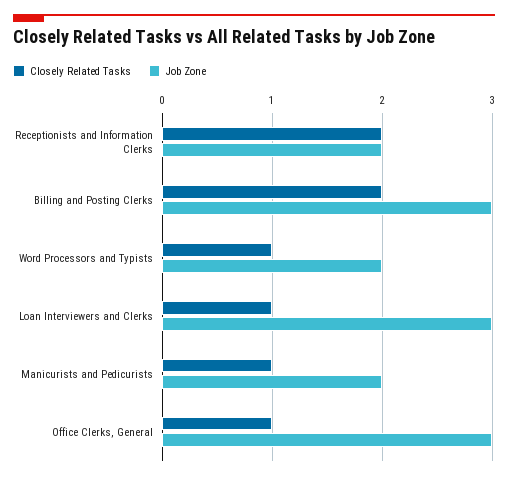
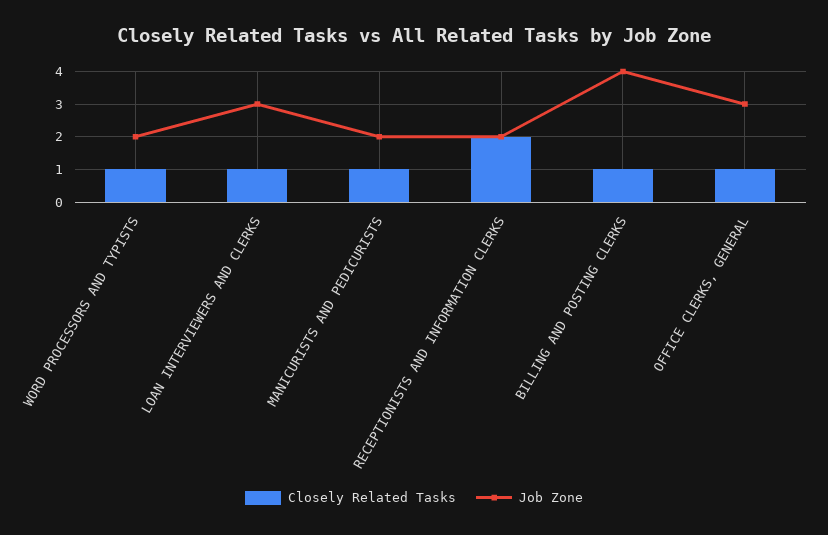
Closely Related Tasks, Billing and Posting Clerks: 2 -> 1
Job Zone, Billing and Posting Clerks: 3 -> 4

